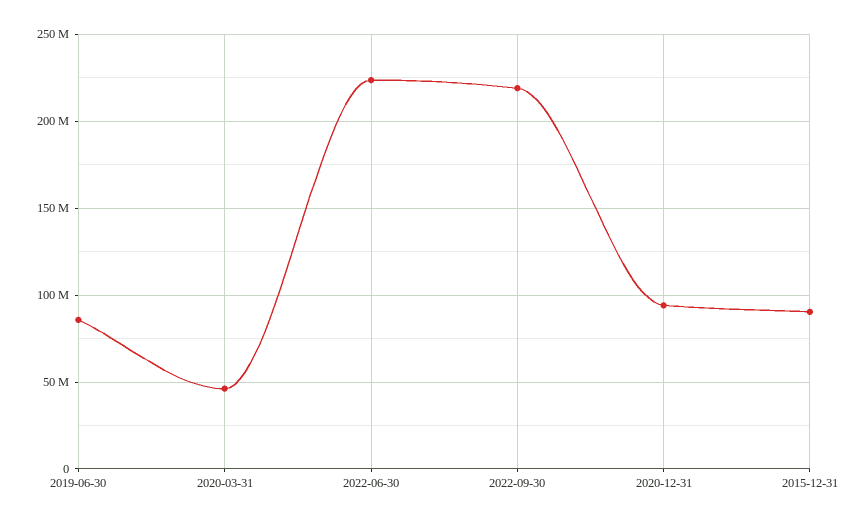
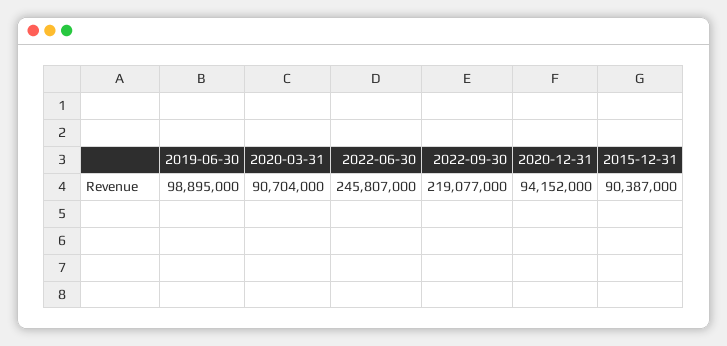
2019-06-30: 85000000 -> 98895000
2020-03-31: 45000000 -> 90704000
2022-06-30: 225000000 -> 245807000

